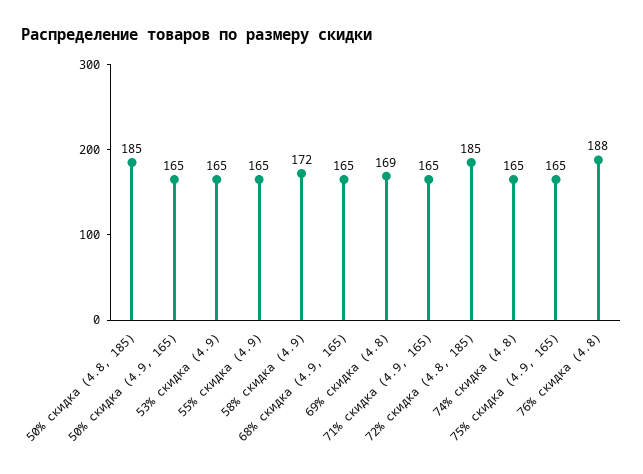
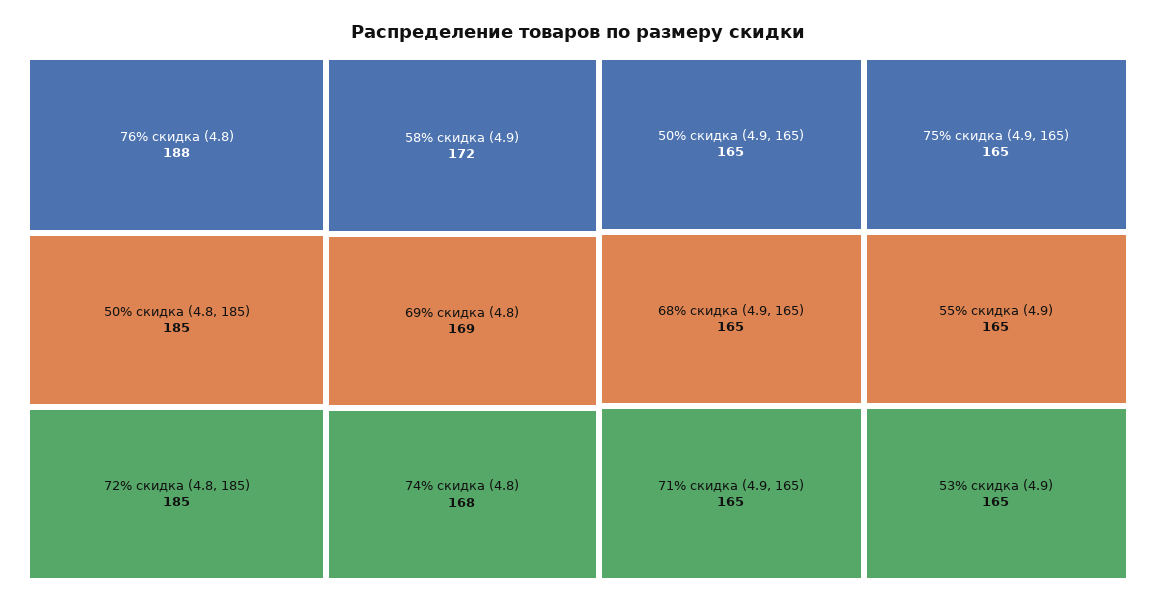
74% скидка (4.8): 165 -> 168

